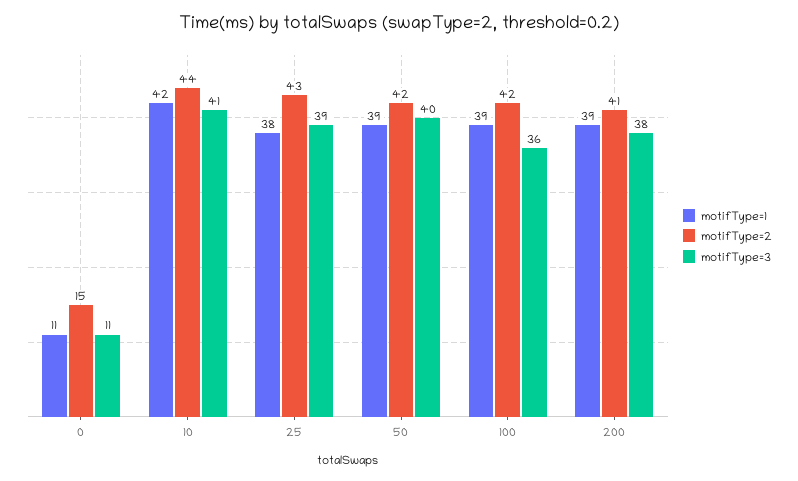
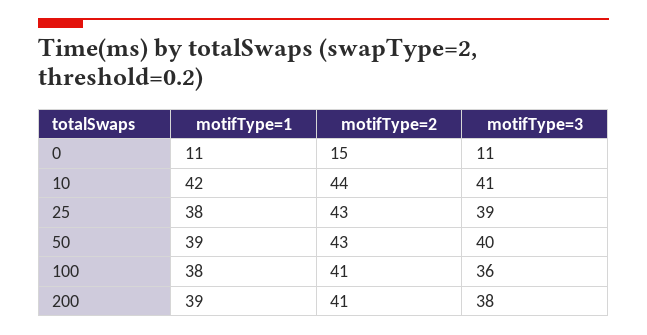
motifType=2, 50: 42 -> 43
motifType=1, 100: 39 -> 38
motifType=2, 100: 42 -> 41

